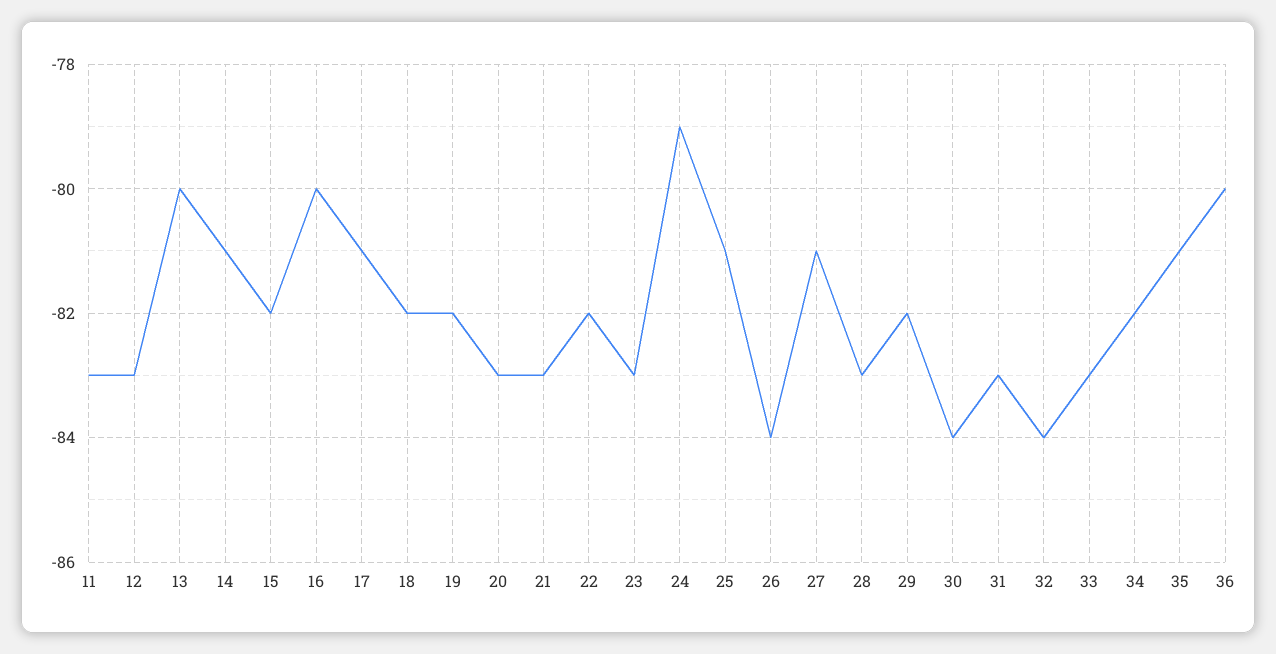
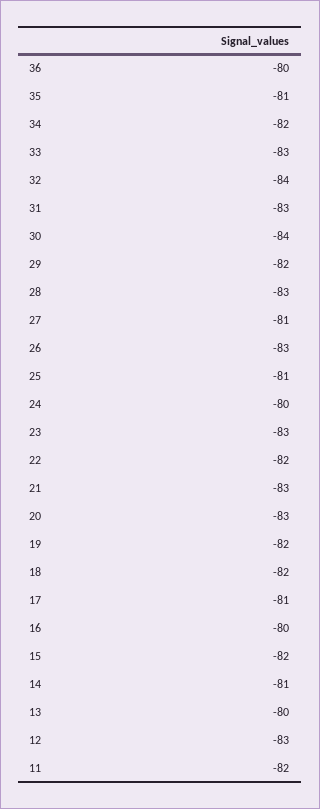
11: -83 -> -82
24: -79 -> -80
26: -84 -> -83

